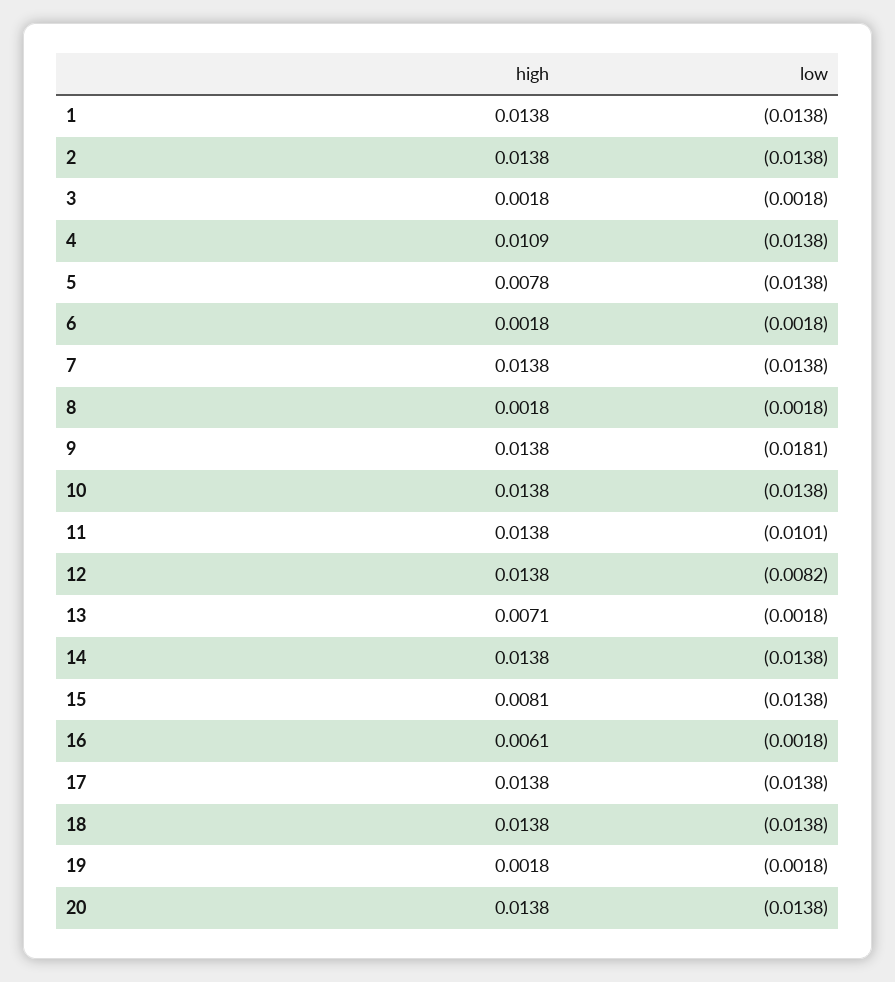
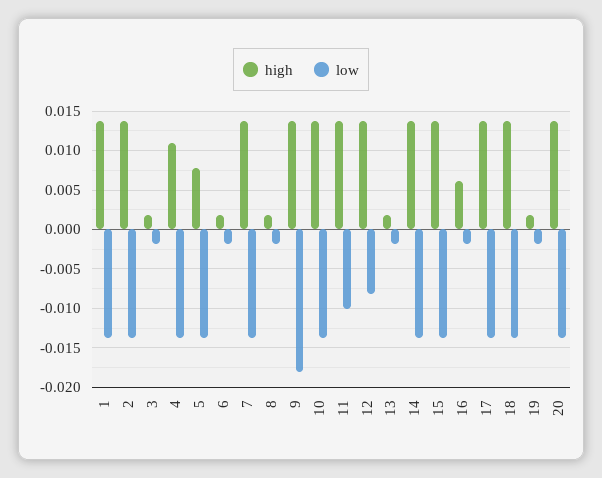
high, 13: 0.0071 -> 0.002
high, 15: 0.0081 -> 0.014

